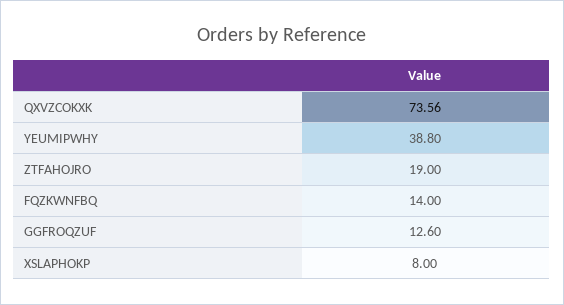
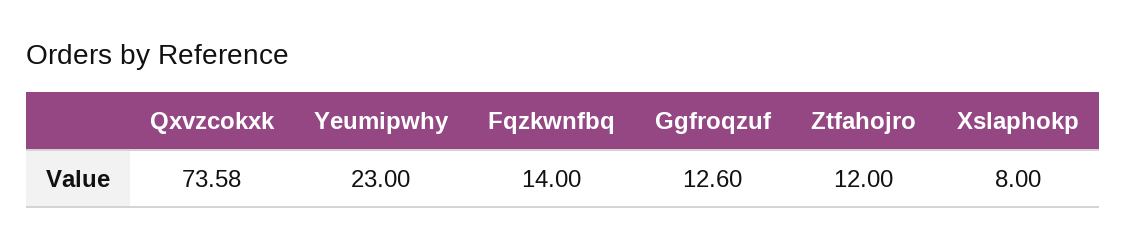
QXVZCOKXK: 73.56 -> 73.58
YEUMIPWHY: 38.8 -> 23
ZTFAHOJRO: 19 -> 12

